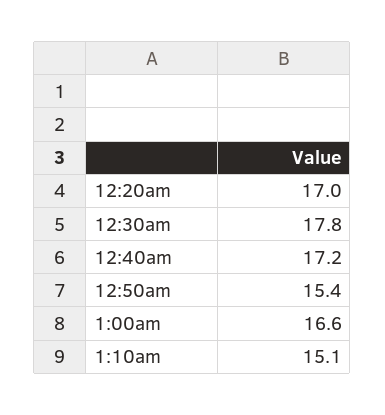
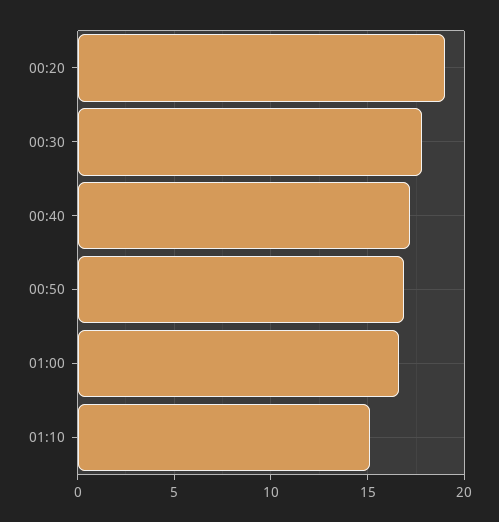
12:20am: 17 -> 19
12:50am: 15.4 -> 17

